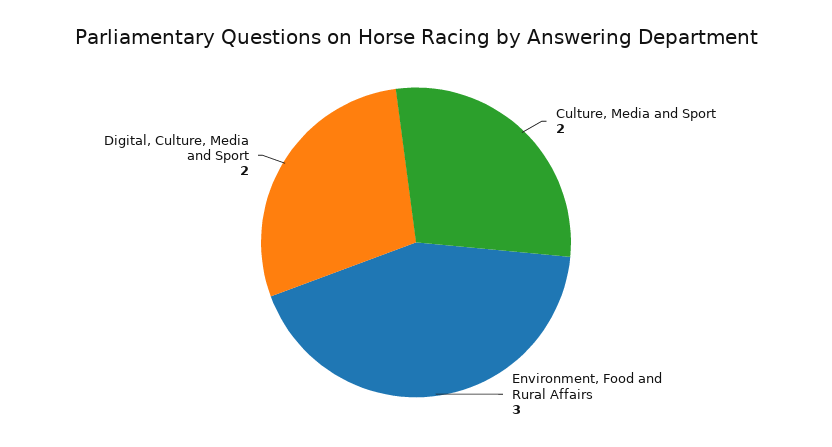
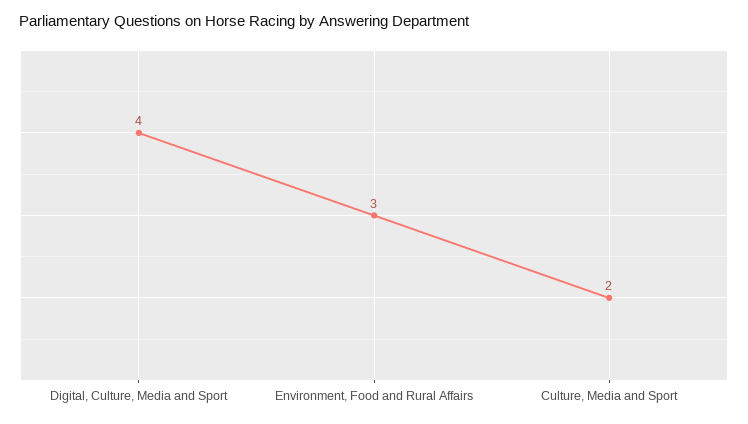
Digital, Culture, Media and Sport: 2 -> 4

